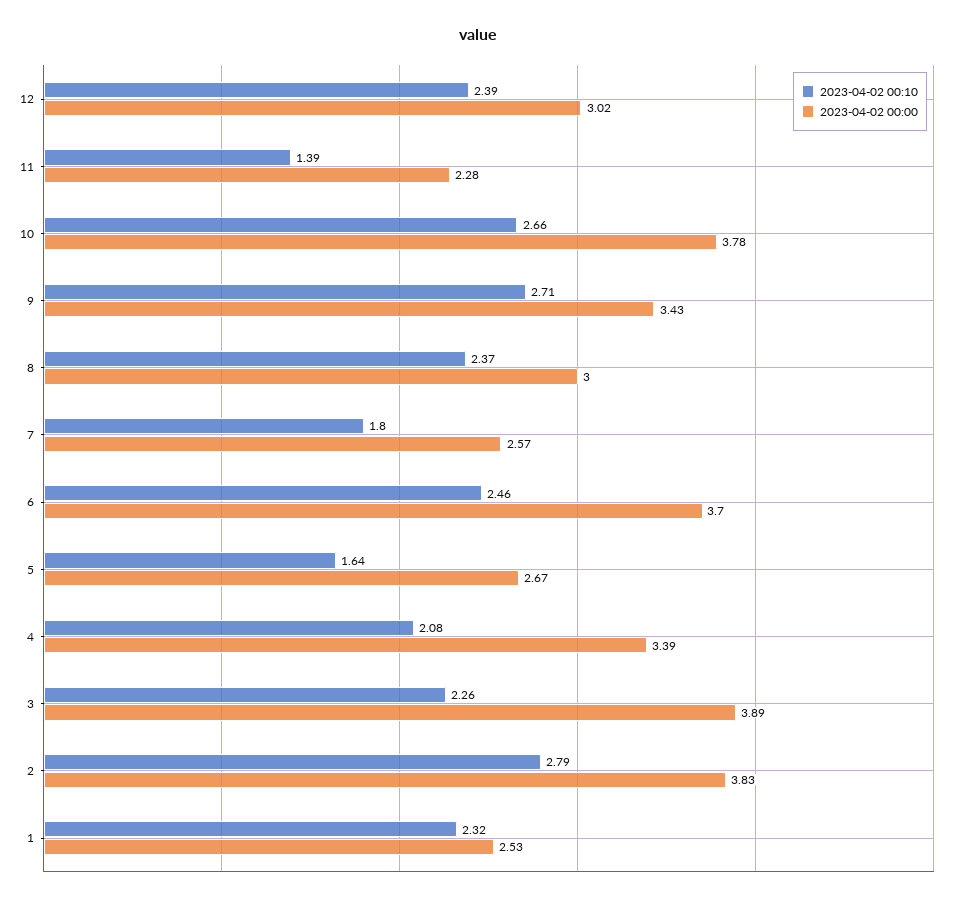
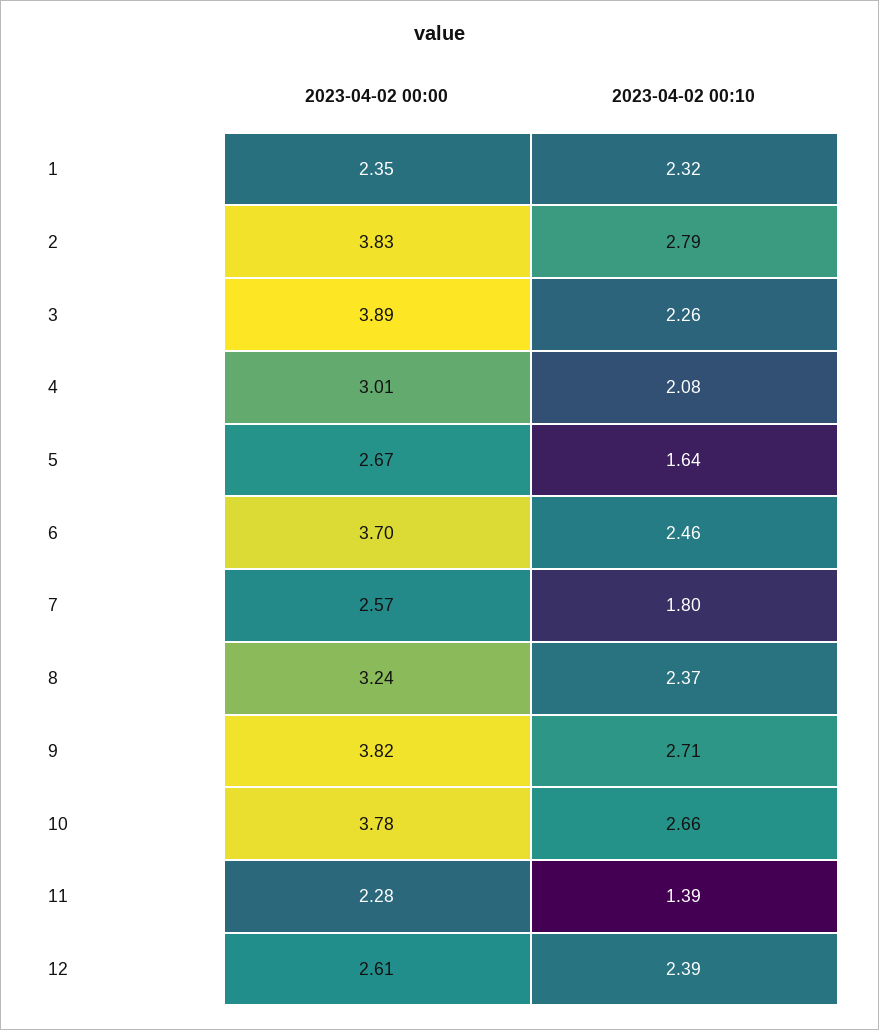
2023-04-02 00:00, 12: 3.02 -> 2.61
2023-04-02 00:00, 9: 3.43 -> 3.82
2023-04-02 00:00, 8: 3 -> 3.24
2023-04-02 00:00, 4: 3.39 -> 3.01
2023-04-02 00:00, 1: 2.53 -> 2.35

